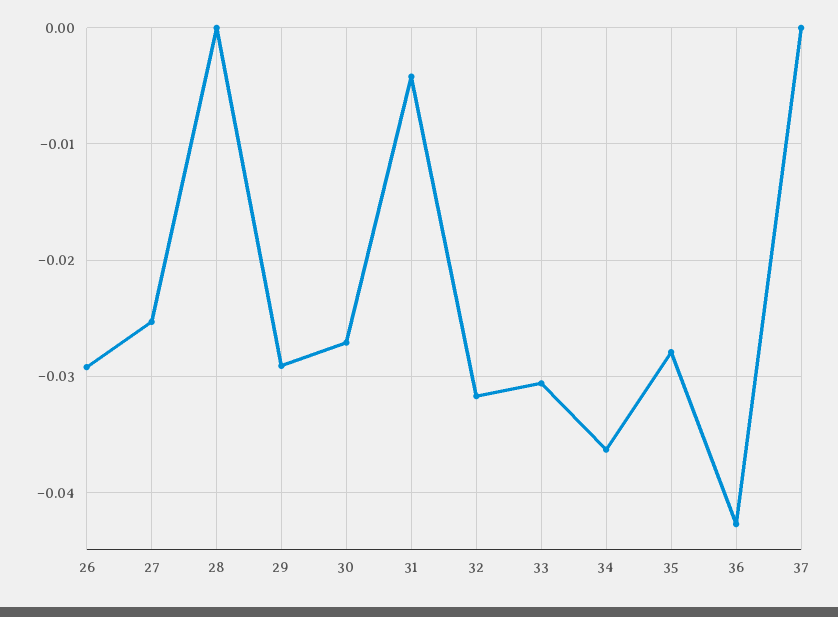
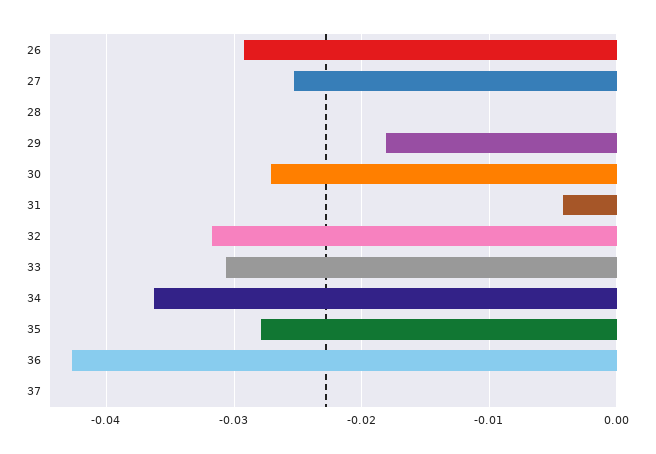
29: -0.029 -> -0.018

